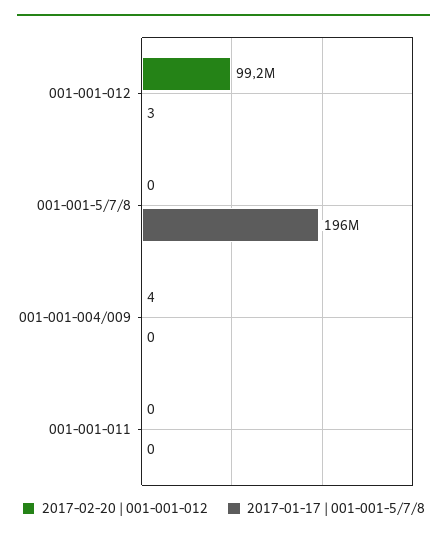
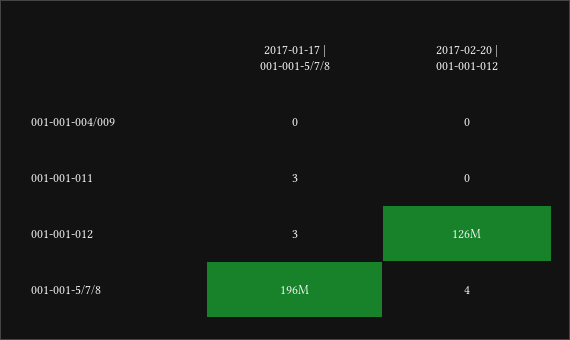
2017-02-20 | 001-001-012, 001-001-012: 99200000 -> 126000000
2017-02-20 | 001-001-012, 001-001-5/7/8: 0 -> 4
2017-02-20 | 001-001-012, 001-001-004/009: 4 -> 0
2017-01-17 | 001-001-5/7/8, 001-001-011: 0 -> 3

